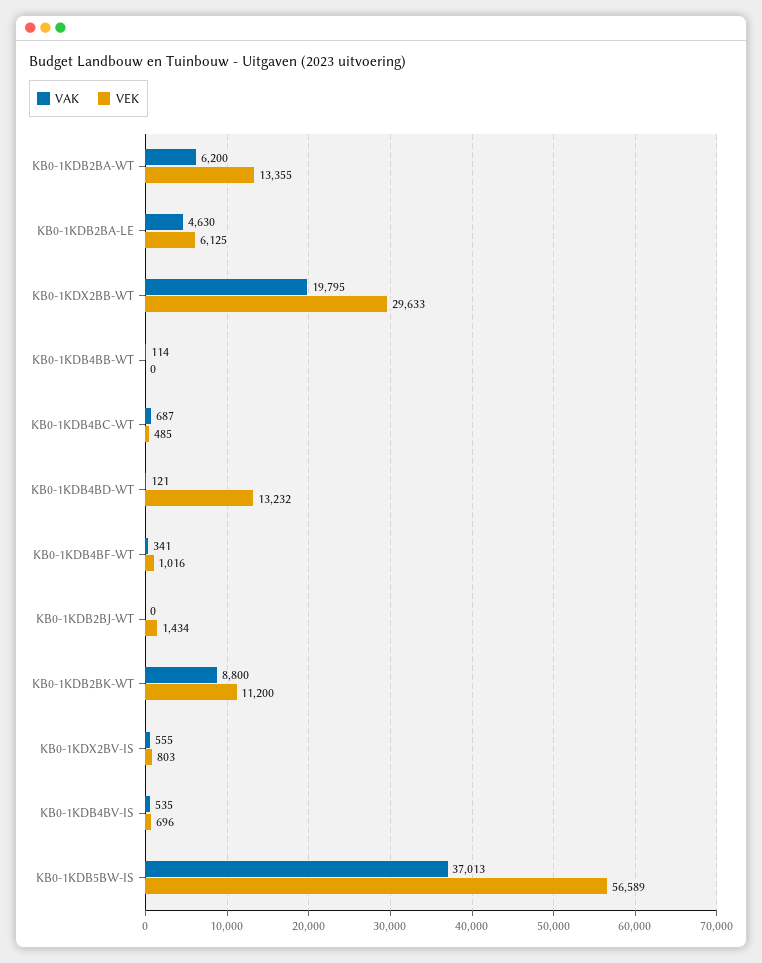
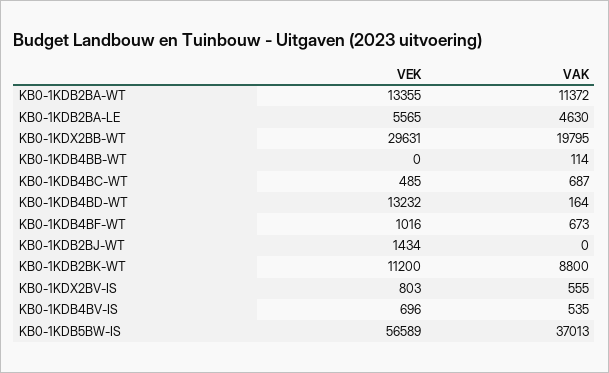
VAK, KB0-1KDB2BA-WT: 6200 -> 11372
VEK, KB0-1KDB2BA-LE: 6125 -> 5565
VEK, KB0-1KDX2BB-WT: 29633 -> 29631
VAK, KB0-1KDB4BD-WT: 121 -> 164
VAK, KB0-1KDB4BF-WT: 341 -> 673

